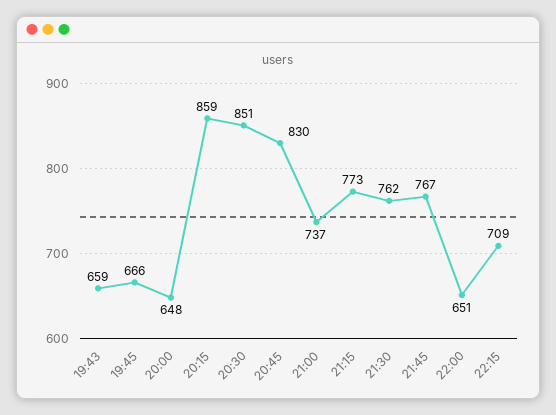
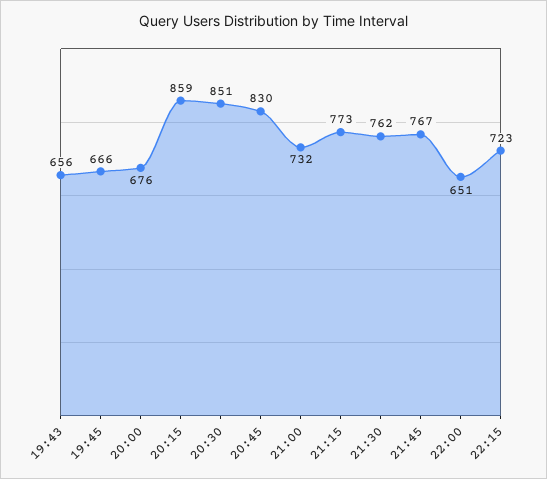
19:43: 659 -> 656
20:00: 648 -> 676
21:00: 737 -> 732
22:15: 709 -> 723

